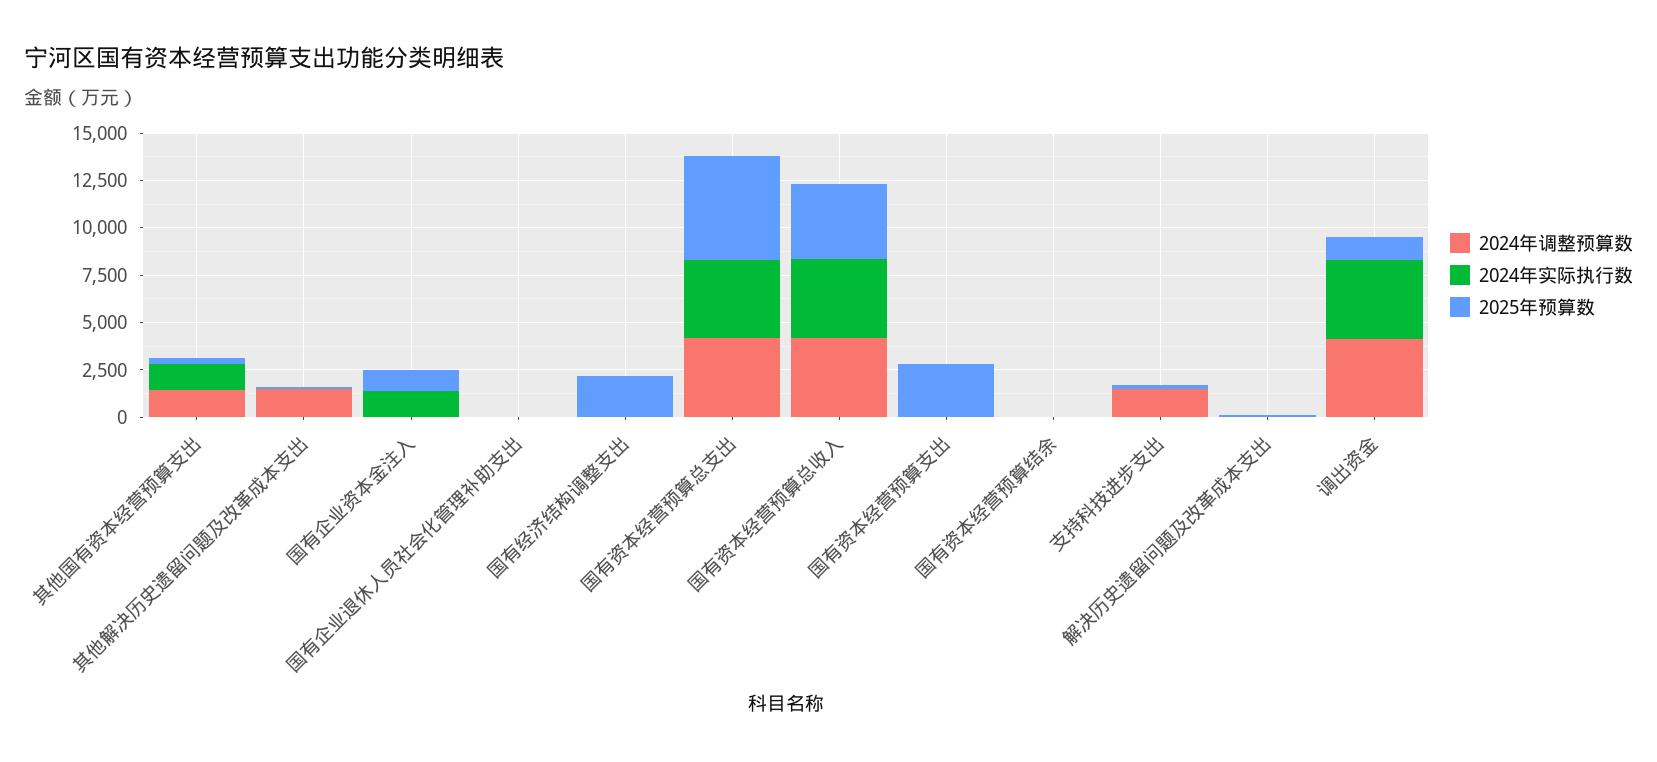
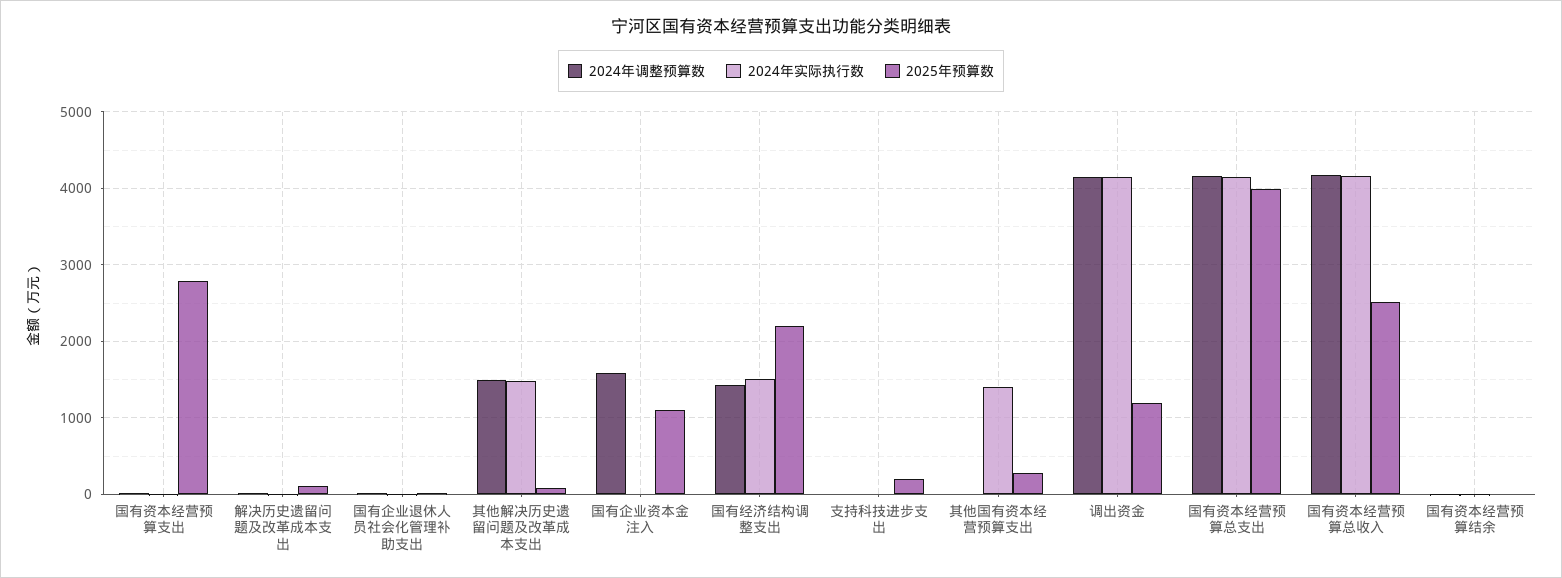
2024年调整预算数, 其他国有资本经营预算支出: 1500 -> 0
2024年实际执行数, 其他解决历史遗留问题及改革成本支出: 0 -> 1500
2024年调整预算数, 国有企业资本金注入: 0 -> 1600
2024年实际执行数, 国有企业资本金注入: 1500 -> 0
2024年调整预算数, 国有经济结构调整支出: 0 -> 1400
2024年实际执行数, 国有经济结构调整支出: 0 -> 1500
2025年预算数, 国有资本经营预算总支出: 5500 -> 4000
2025年预算数, 国有资本经营预算总收入: 4000 -> 2500
2024年调整预算数, 支持科技进步支出: 1500 -> 0

